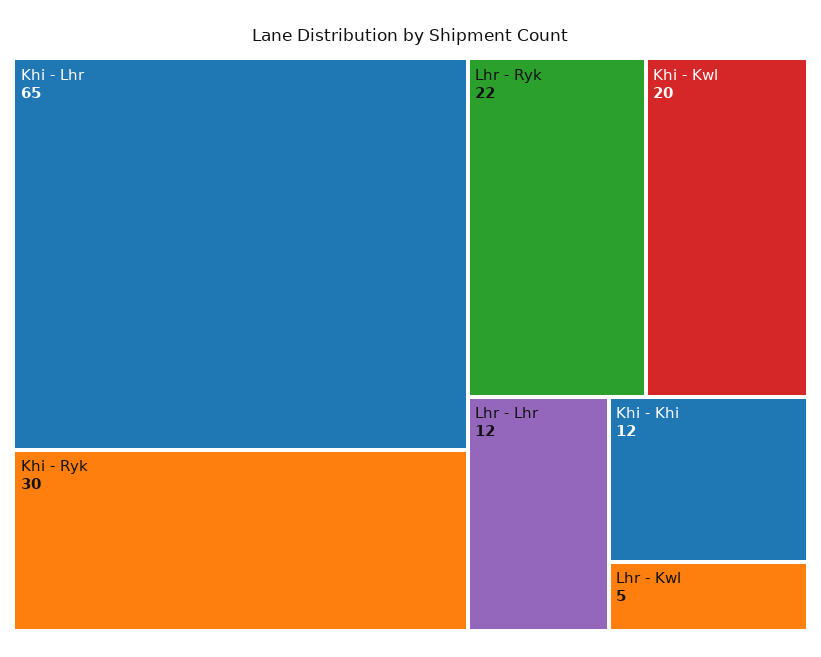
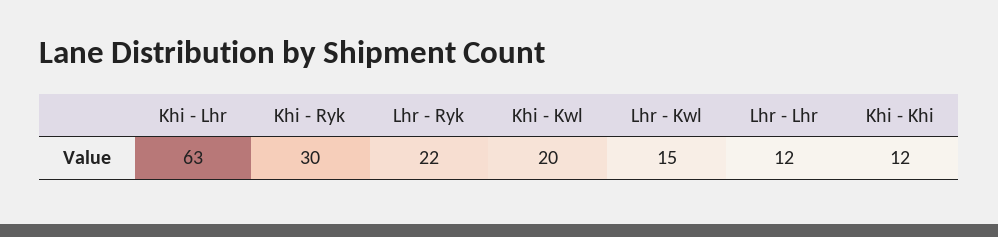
Khi - Lhr: 65 -> 63
Lhr - Kwl: 5 -> 15

